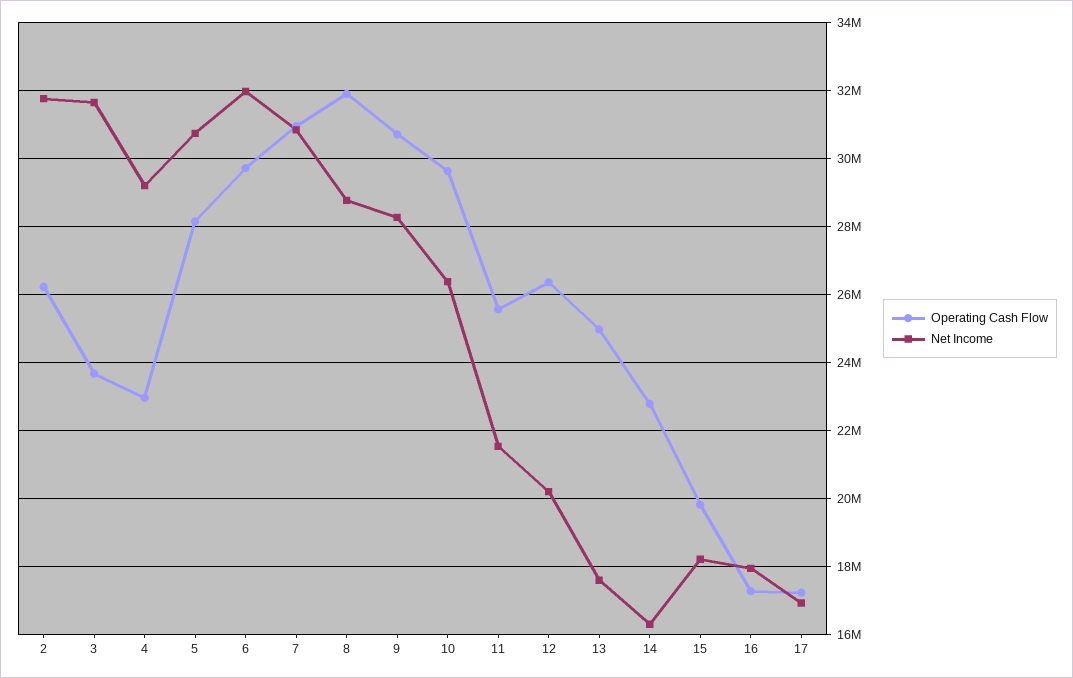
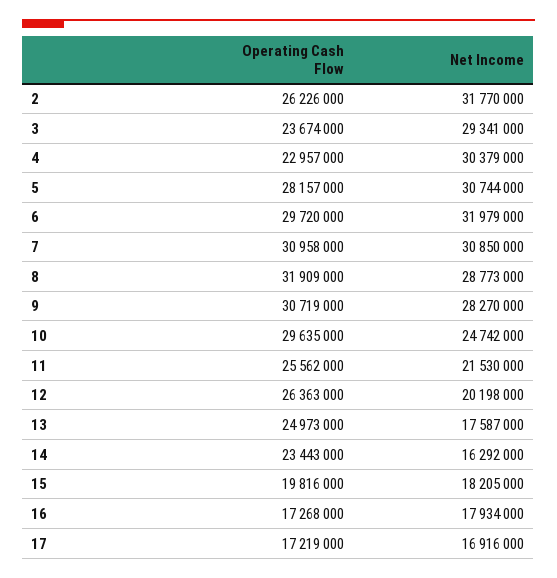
Net Income, 3: 31600000 -> 29341000
Net Income, 4: 29200000 -> 30379000
Net Income, 10: 26400000 -> 24742000
Operating Cash Flow, 14: 22800000 -> 23443000

